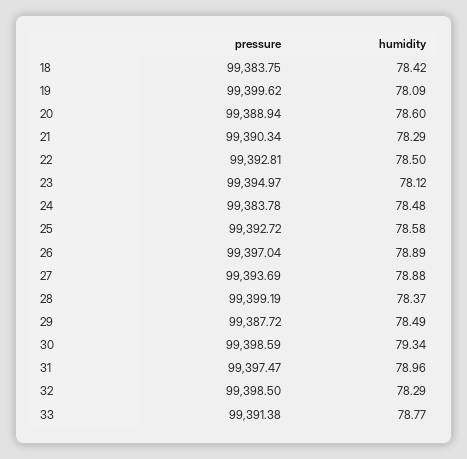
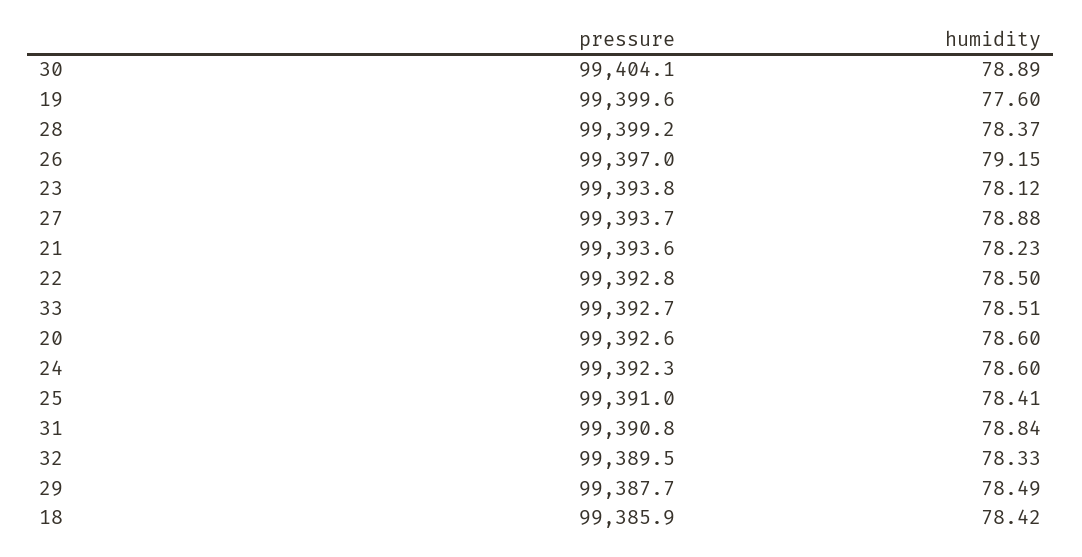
pressure, 18: 99383.75 -> 99385.9
humidity, 19: 78.09 -> 77.6
pressure, 20: 99388.94 -> 99392.6
pressure, 21: 99390.34 -> 99393.6
humidity, 21: 78.29 -> 78.23
pressure, 23: 99394.97 -> 99393.8
pressure, 24: 99383.78 -> 99392.3
humidity, 24: 78.48 -> 78.6
pressure, 25: 99392.72 -> 99391
humidity, 25: 78.58 -> 78.41
humidity, 26: 78.89 -> 79.15
pressure, 30: 99398.59 -> 99404.1
humidity, 30: 79.34 -> 78.89
pressure, 31: 99397.47 -> 99390.8
humidity, 31: 78.96 -> 78.84
pressure, 32: 99398.5 -> 99389.5
humidity, 32: 78.29 -> 78.33
pressure, 33: 99391.38 -> 99392.7
humidity, 33: 78.77 -> 78.51

